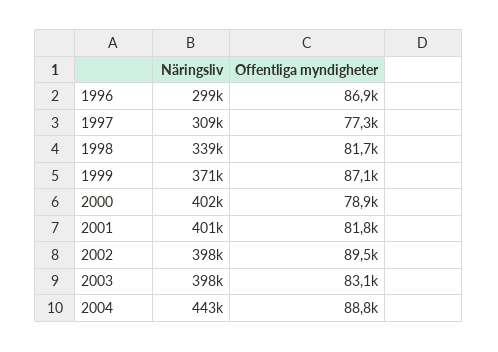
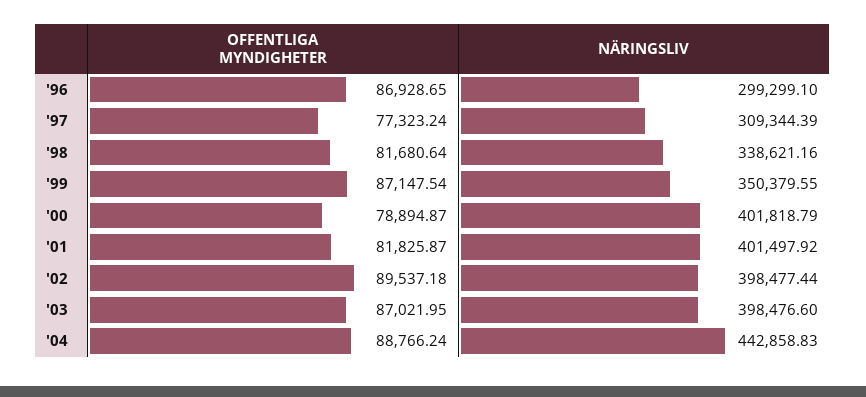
Näringsliv, 1999: 371000 -> 350379.55
Offentliga myndigheter, 2003: 83100 -> 87021.95

